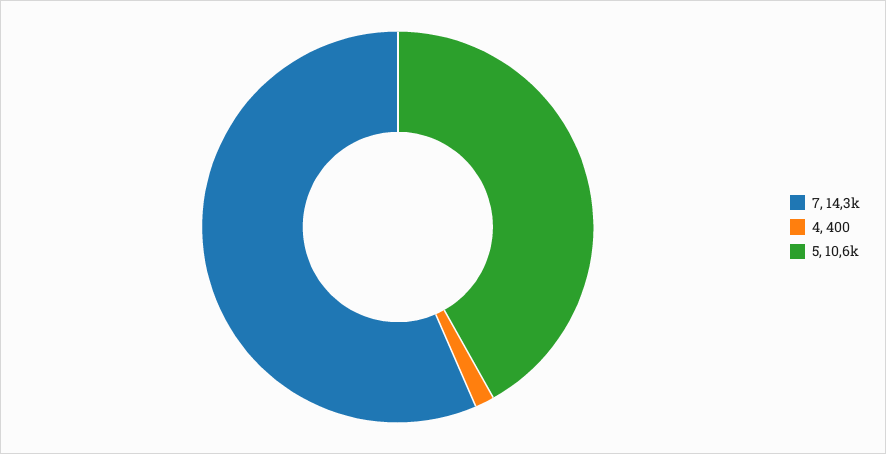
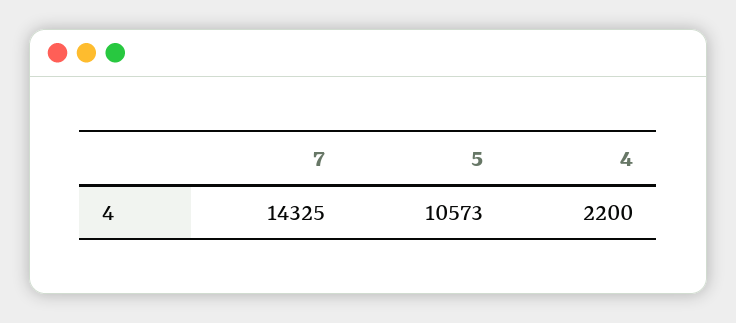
4: 400 -> 2200

